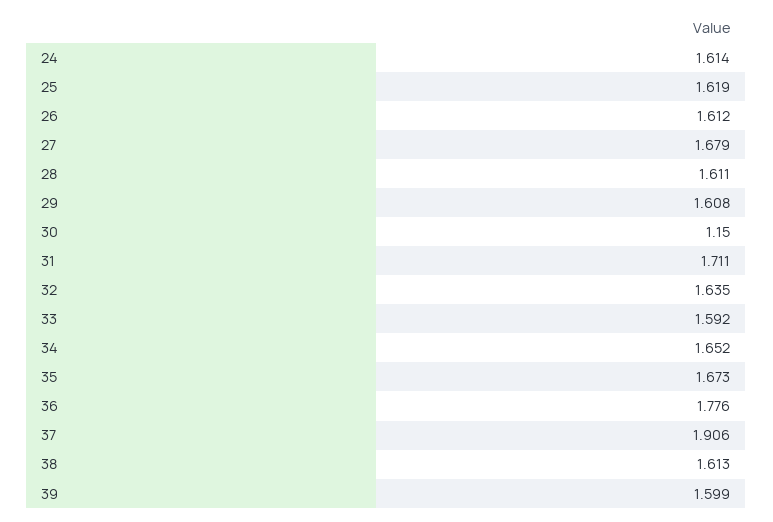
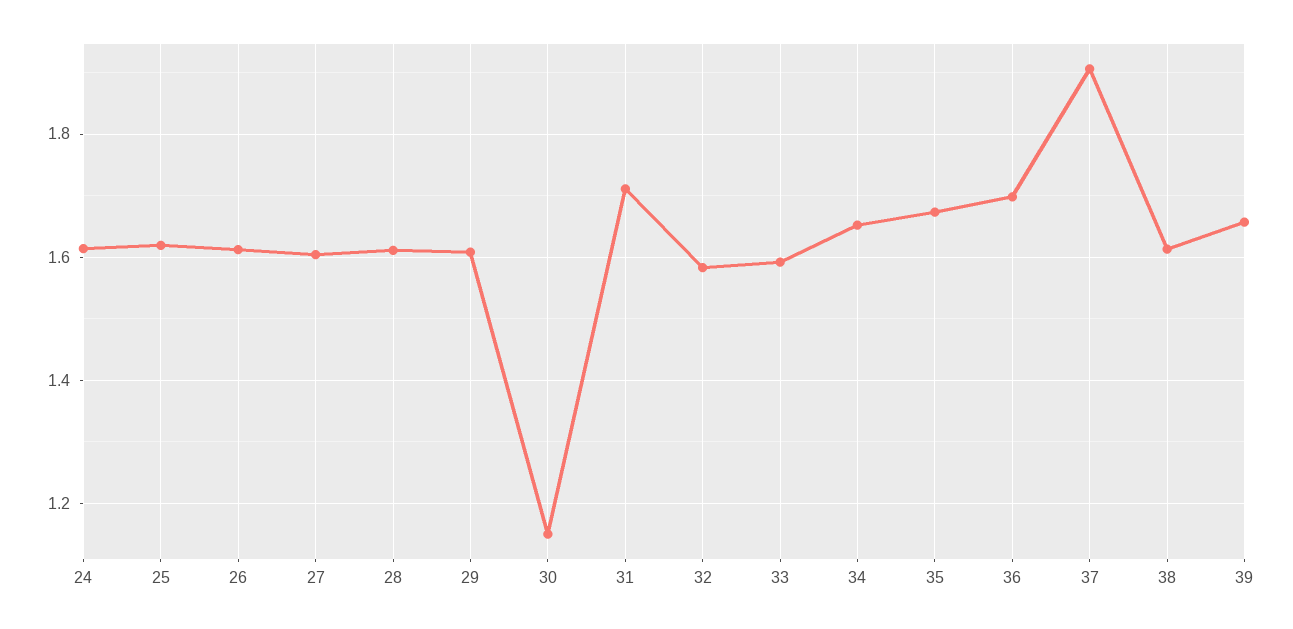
27: 1.679 -> 1.6
32: 1.635 -> 1.58
36: 1.776 -> 1.7
39: 1.599 -> 1.66

